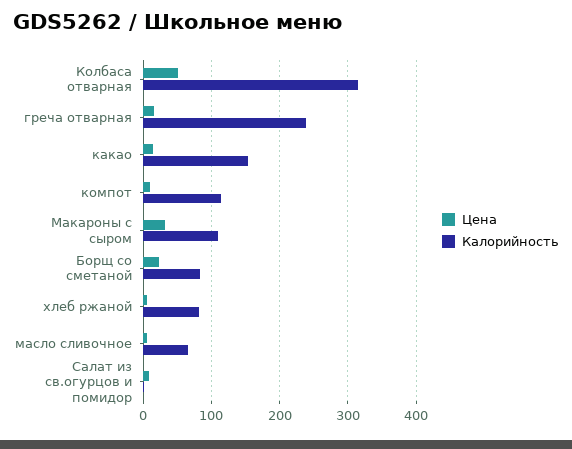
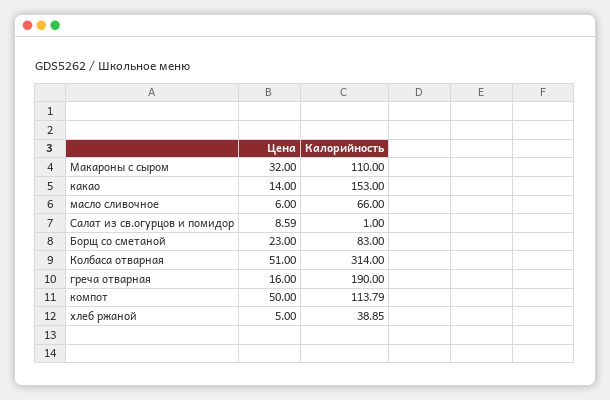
Калорийность, греча отварная: 240 -> 190
Цена, компот: 10 -> 50
Калорийность, хлеб ржаной: 80 -> 38.85

